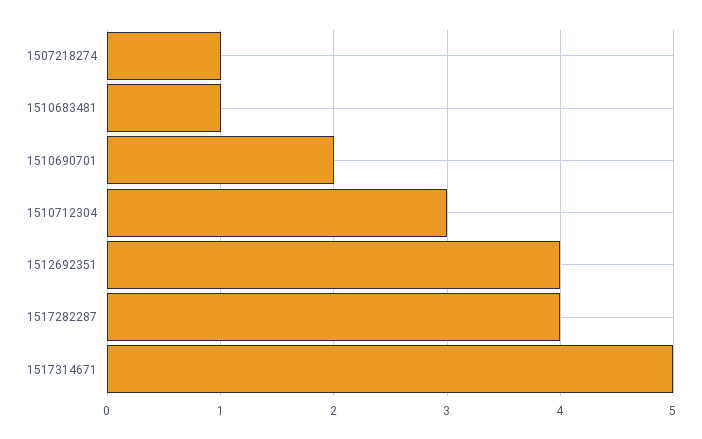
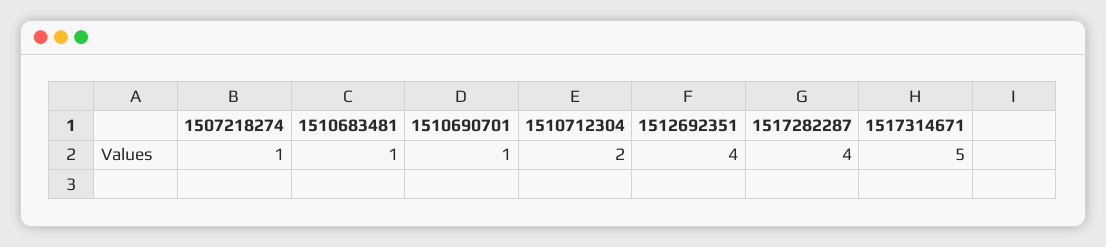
1510690701: 2 -> 1
1510712304: 3 -> 2

